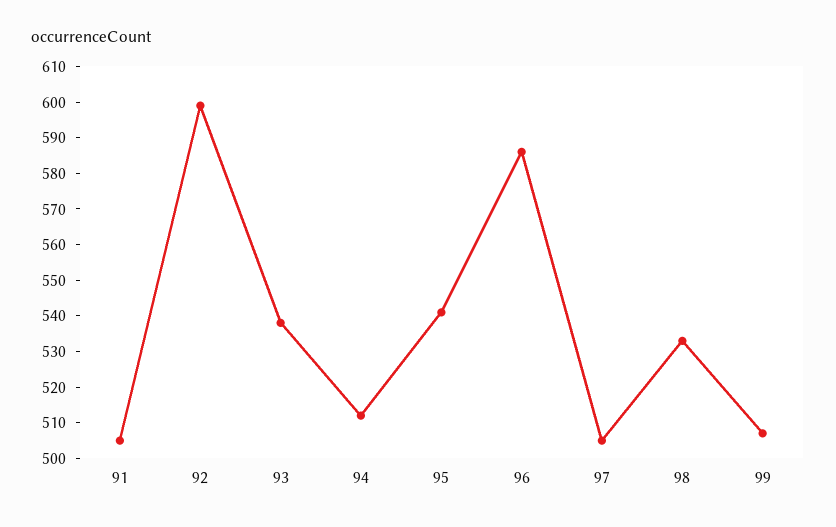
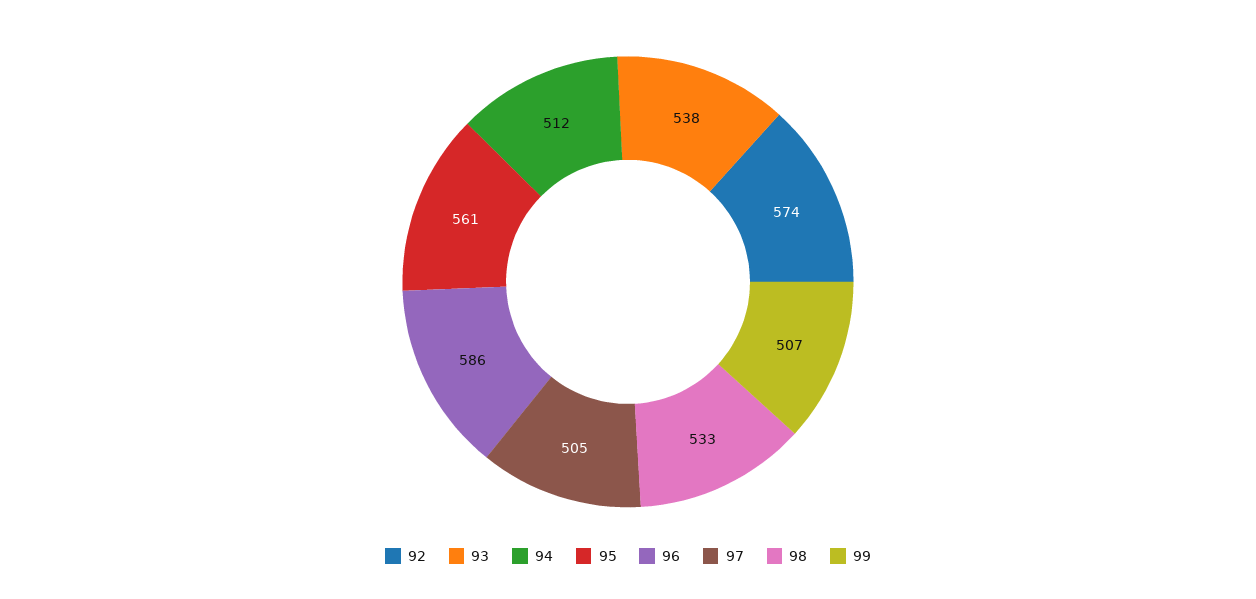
91: 505 -> none
92: 600 -> 574
95: 540 -> 561

